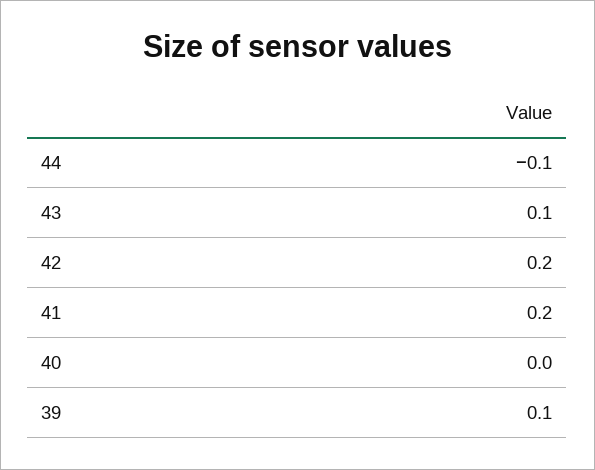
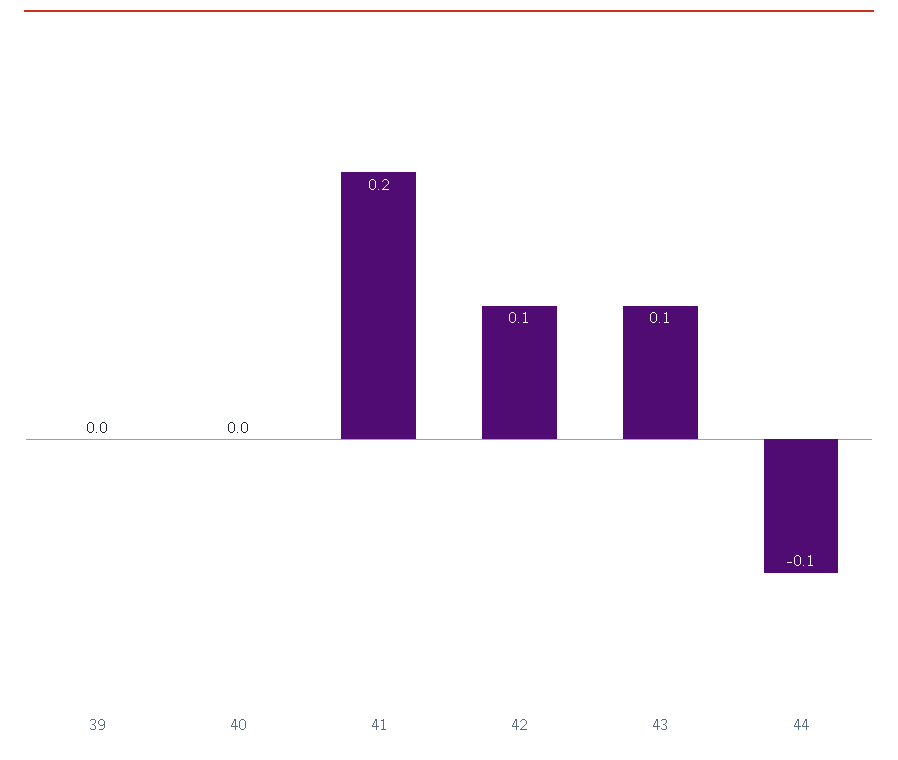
42: 0.2 -> 0.1
39: 0.1 -> 0

